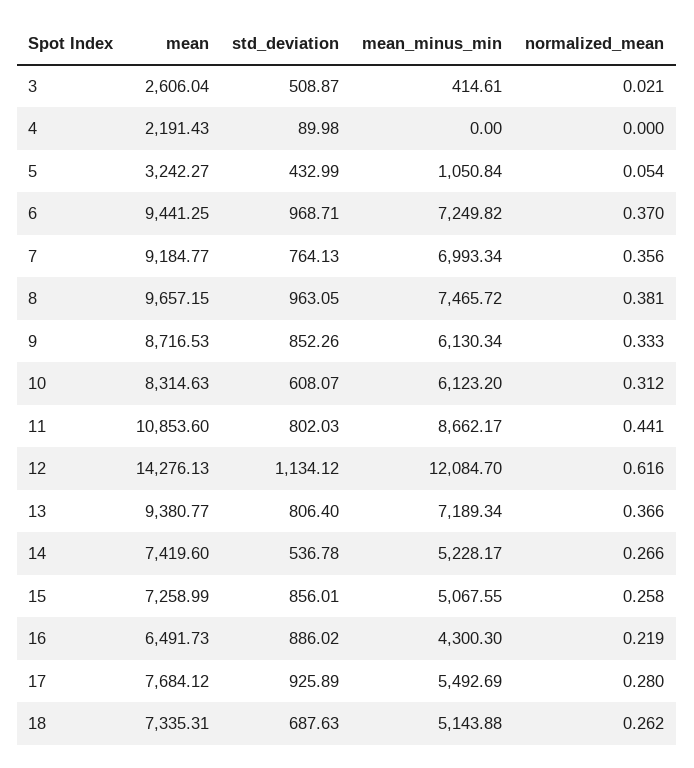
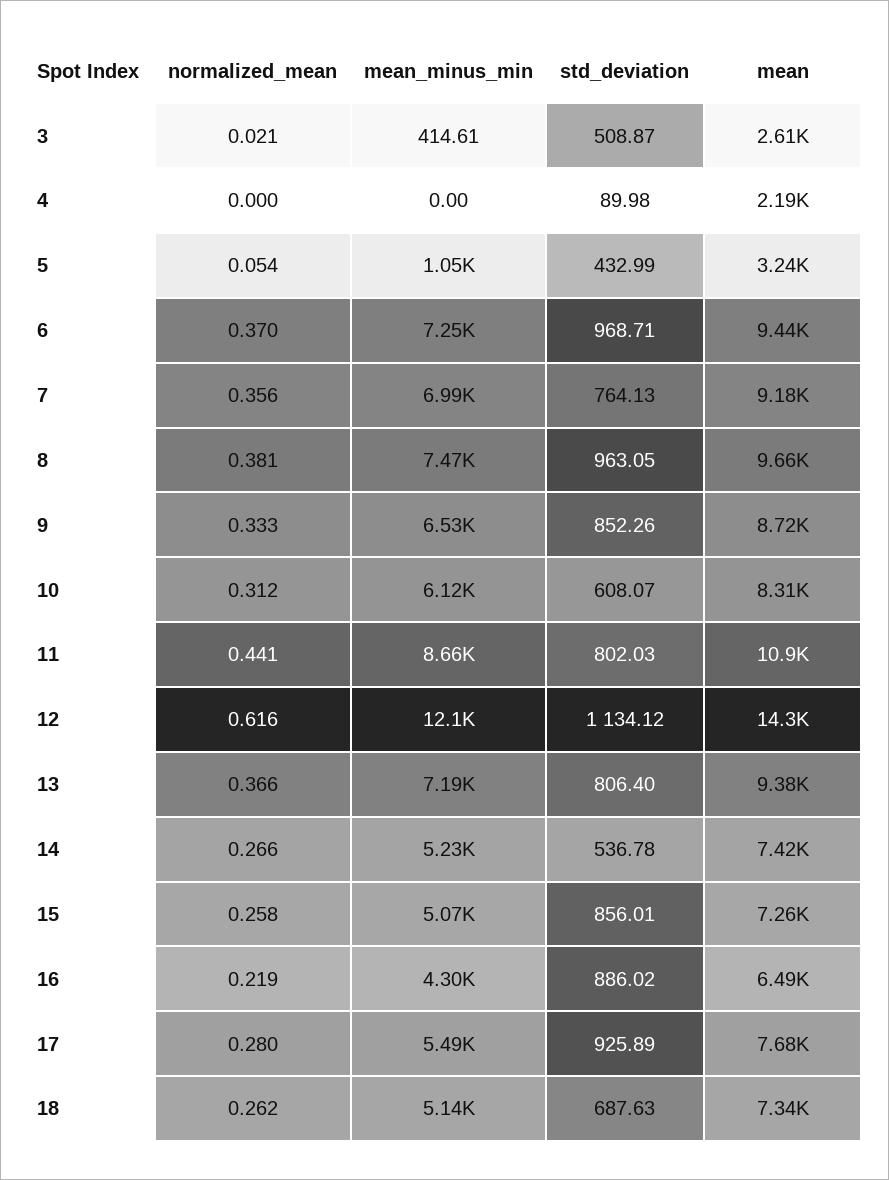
mean_minus_min, 9: 6130.34 -> 6530

